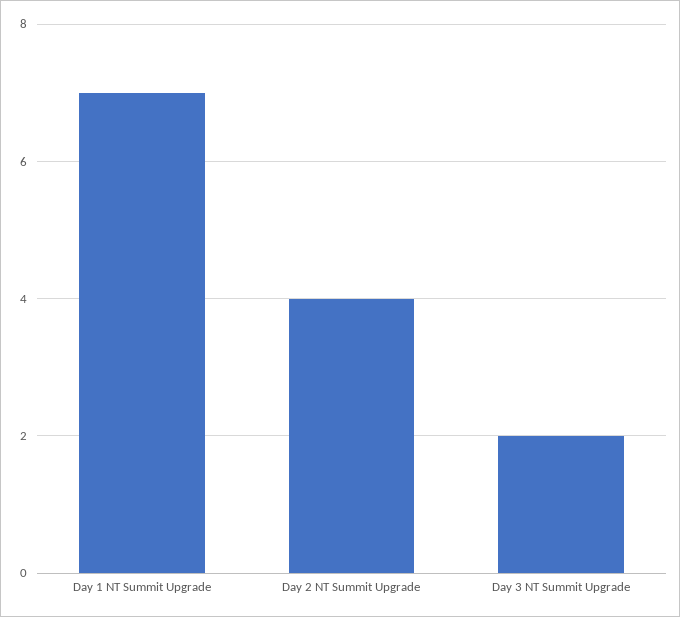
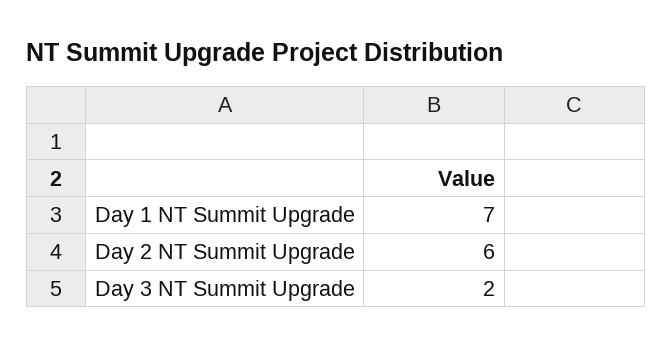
Day 2 NT Summit Upgrade: 4 -> 6

